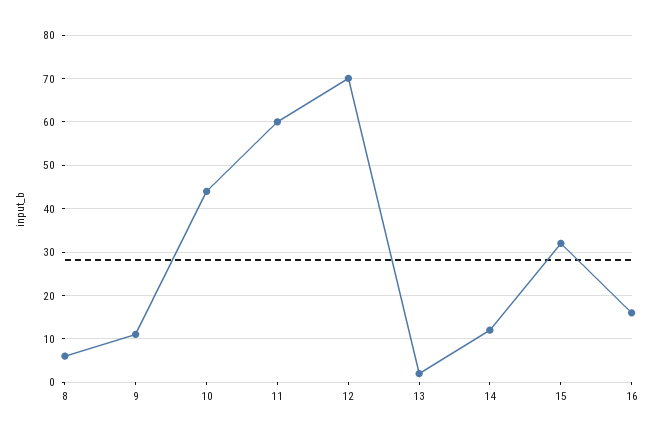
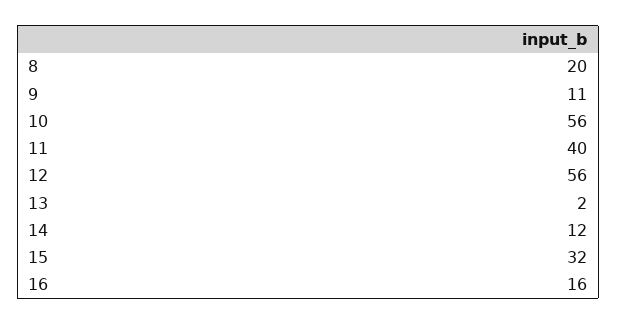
8: 5 -> 20
10: 45 -> 56
11: 60 -> 40
12: 70 -> 56

